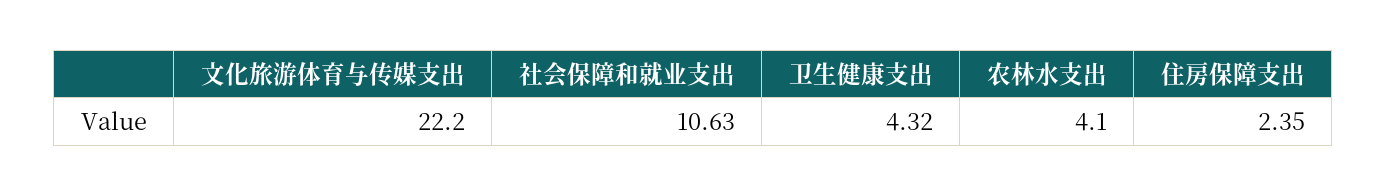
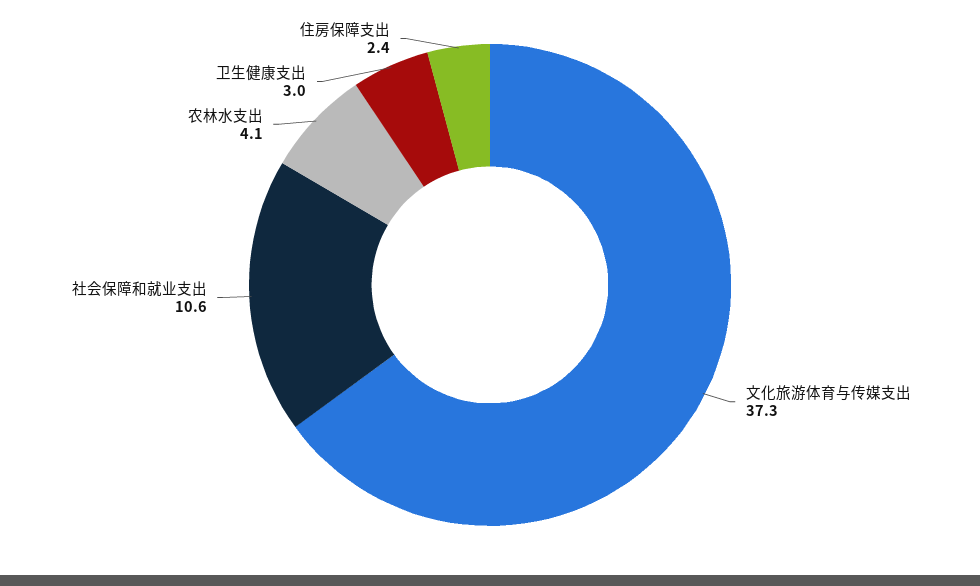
文化旅游体育与传媒支出: 22.2 -> 37.3
卫生健康支出: 4.32 -> 3

